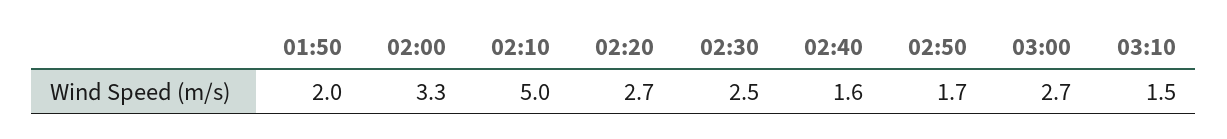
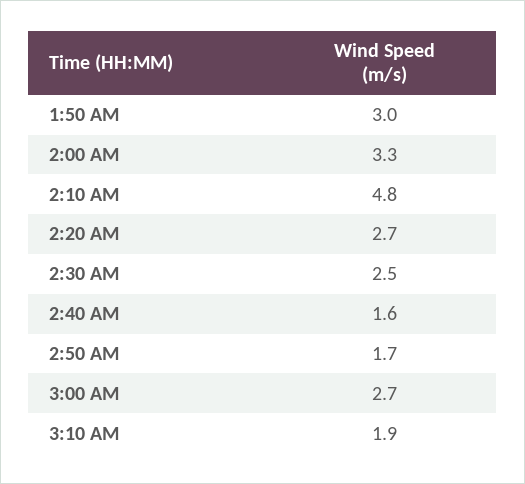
01:50: 2 -> 3
02:10: 5 -> 4.8
03:10: 1.5 -> 1.9

